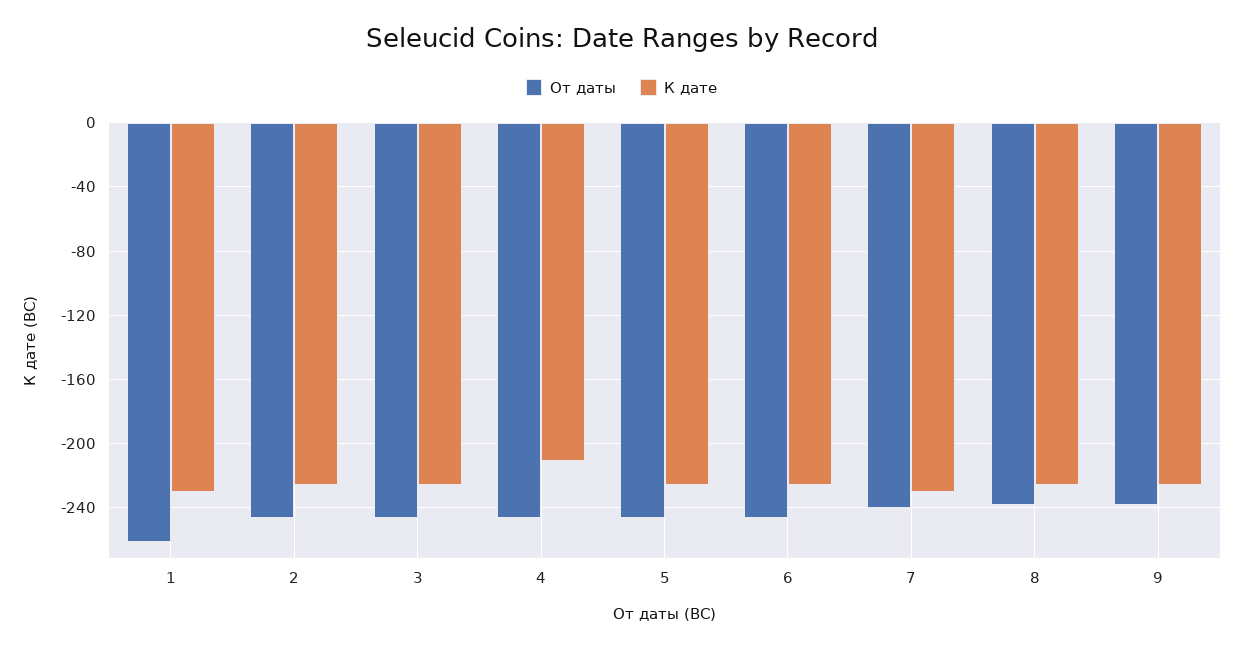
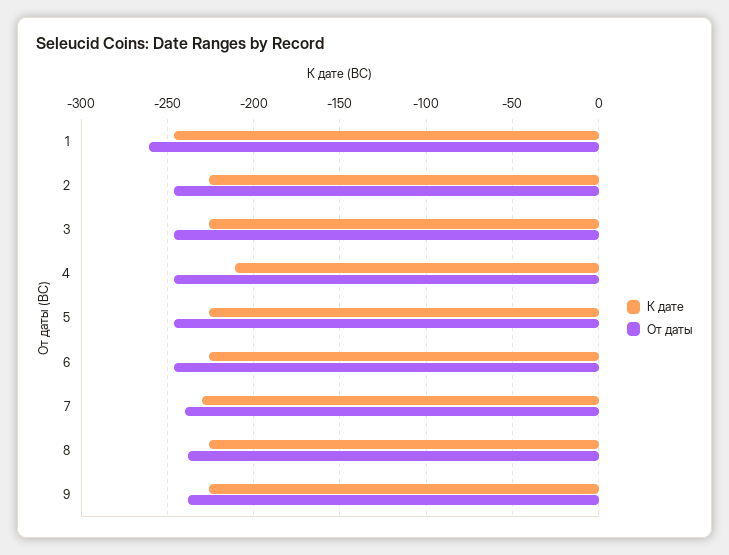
К дате, 1: -230 -> -245

